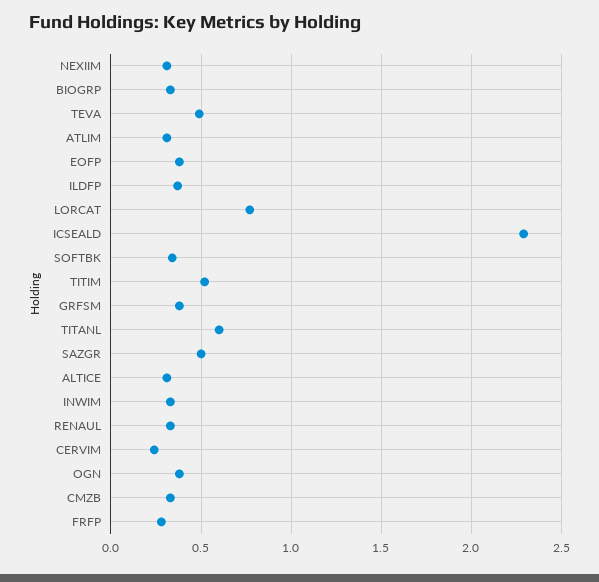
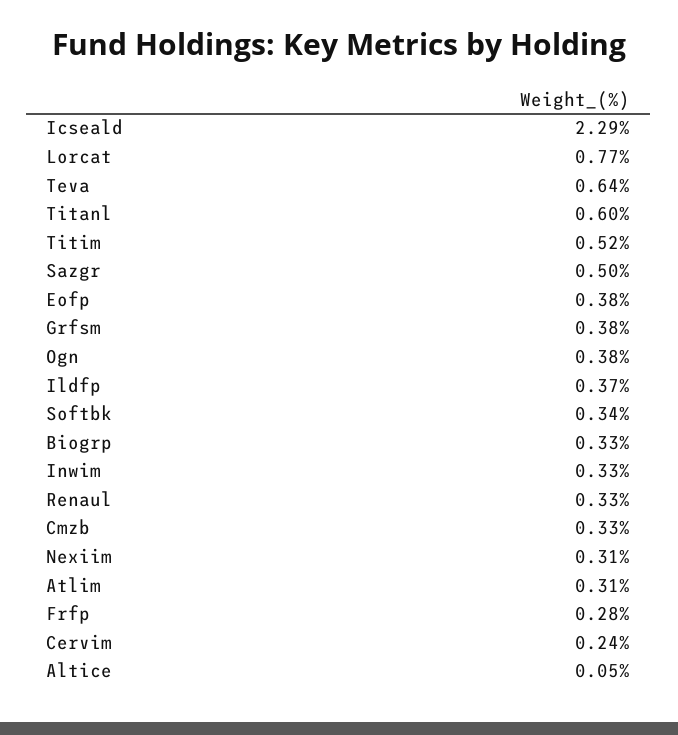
TEVA: 0.5 -> 0.64
ALTICE: 0.3 -> 0.05

